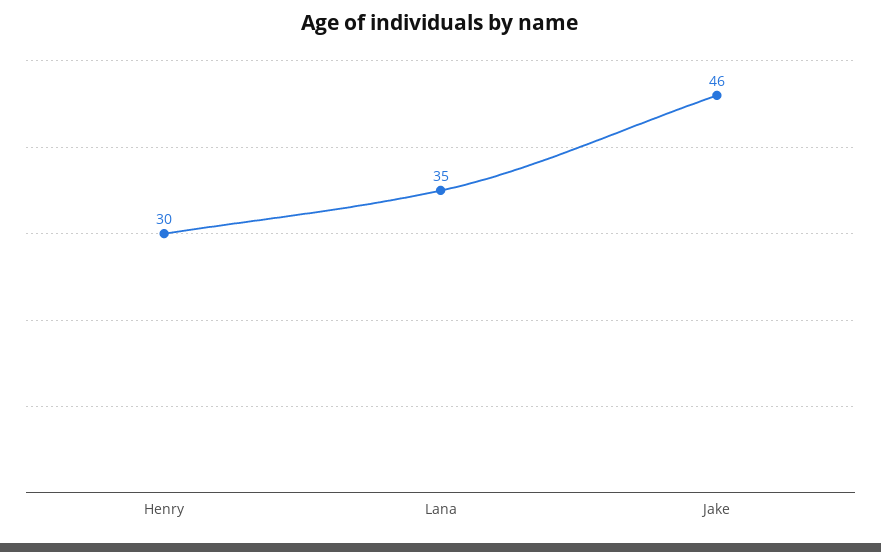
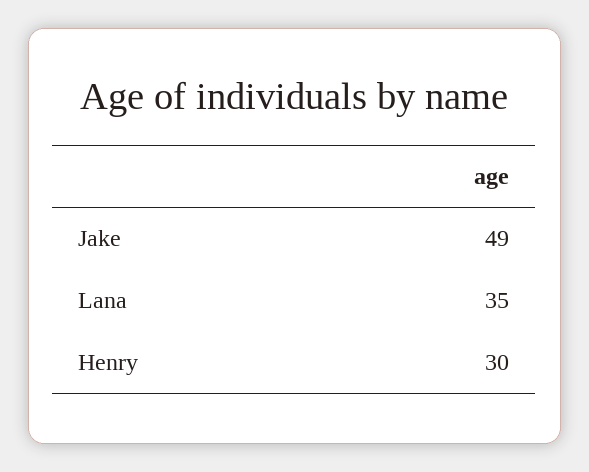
Jake: 46 -> 49

